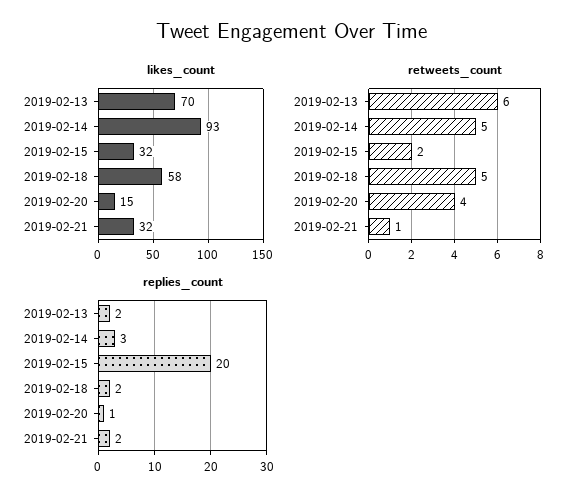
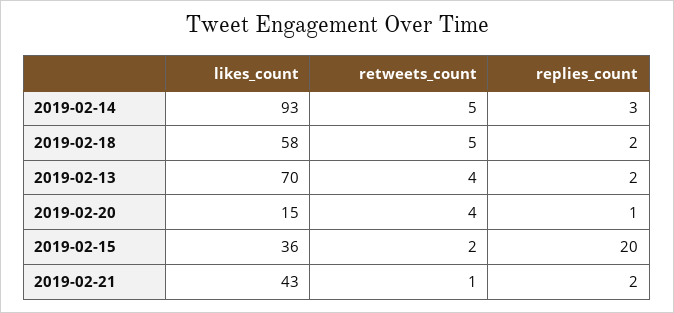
likes_count, 2019-02-15: 32 -> 36
likes_count, 2019-02-21: 32 -> 43
retweets_count, 2019-02-13: 6 -> 4

